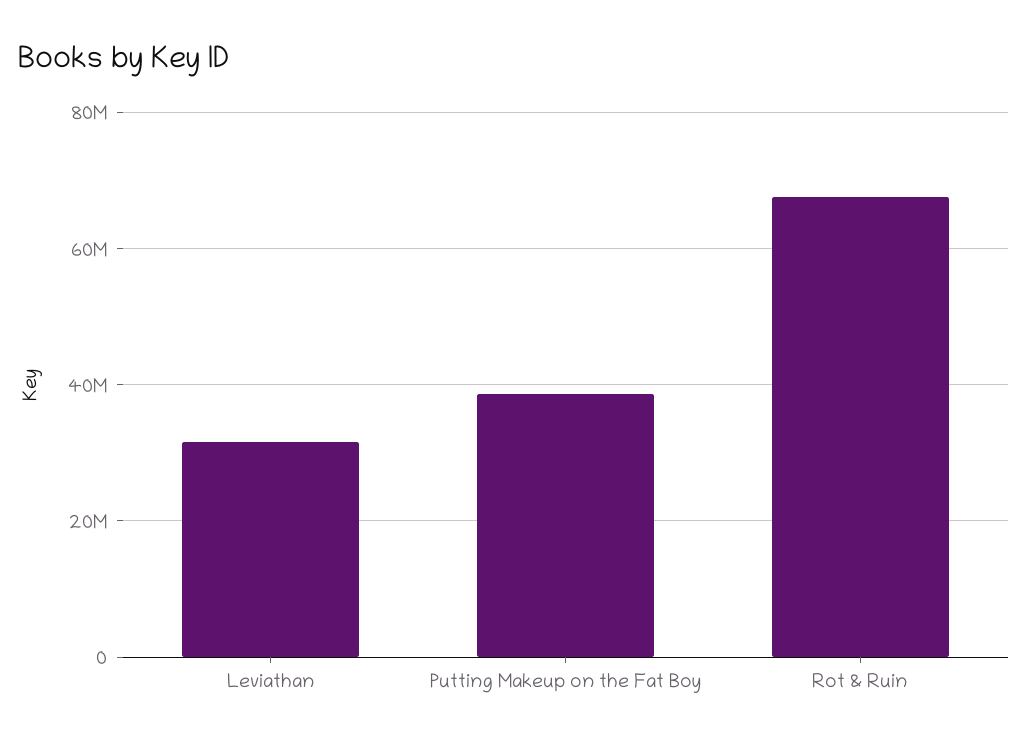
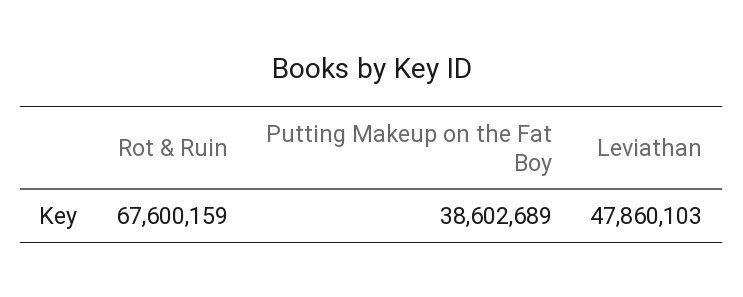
Leviathan: 32000000 -> 47860103

